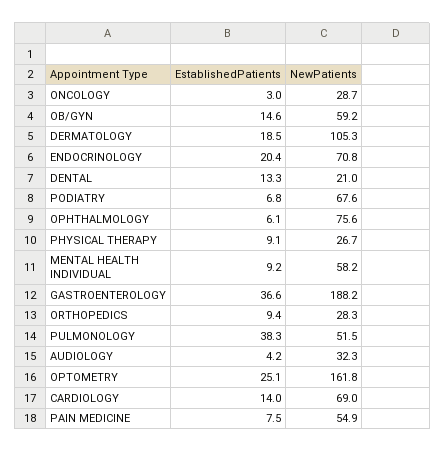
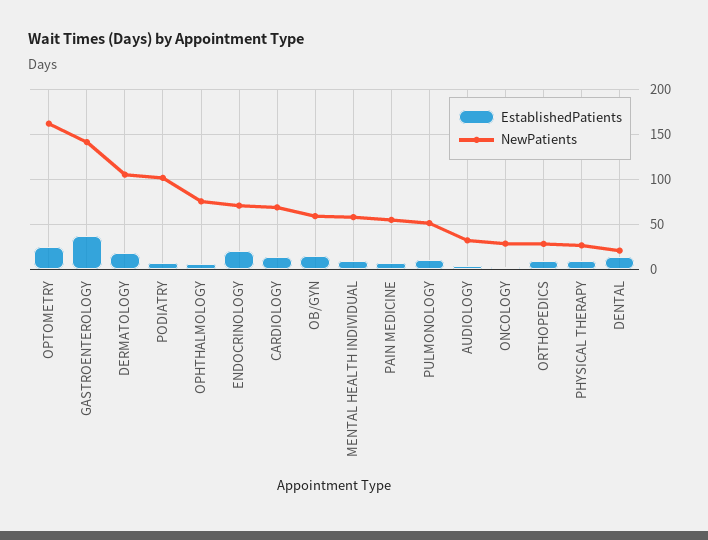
NewPatients, PODIATRY: 67.6 -> 100
NewPatients, GASTROENTEROLOGY: 188.2 -> 140
EstablishedPatients, PULMONOLOGY: 38.3 -> 10

